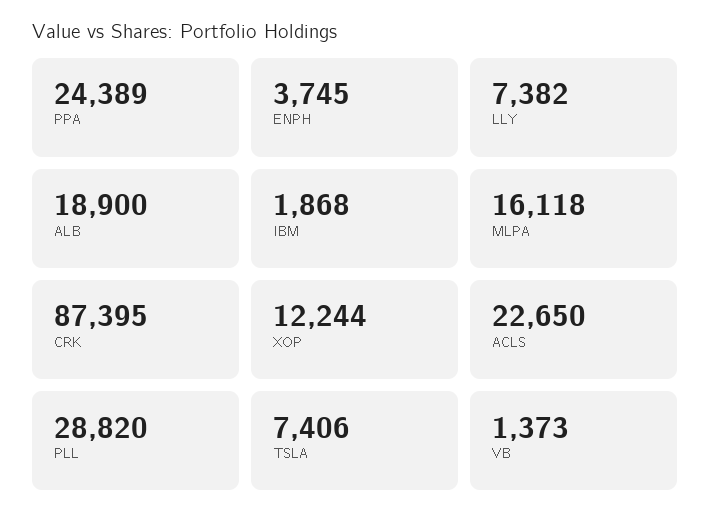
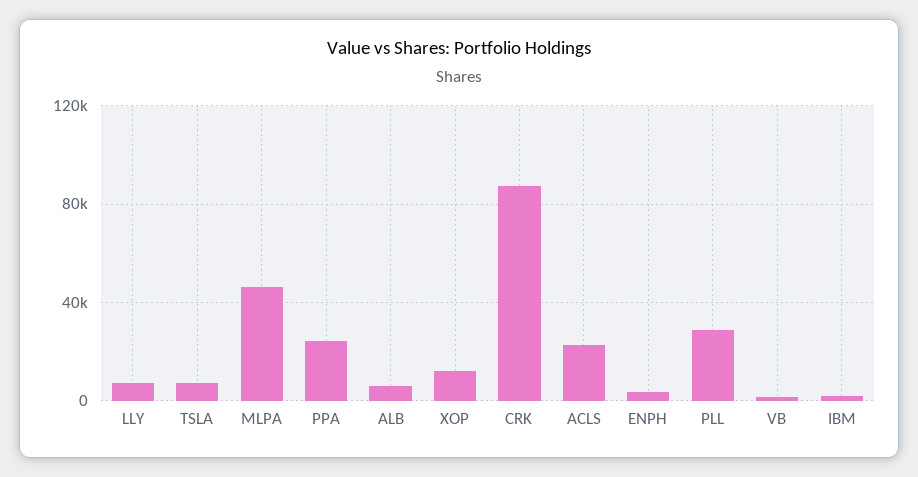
ALB: 18900 -> 5000
MLPA: 16118 -> 45000

